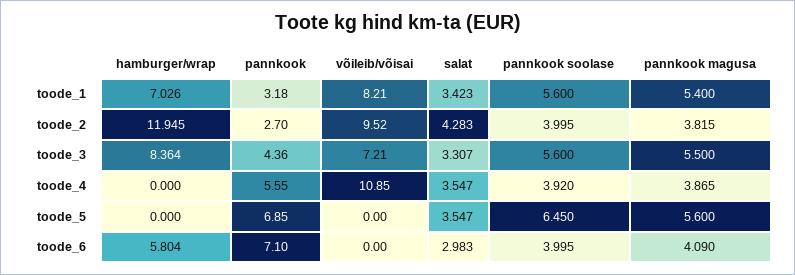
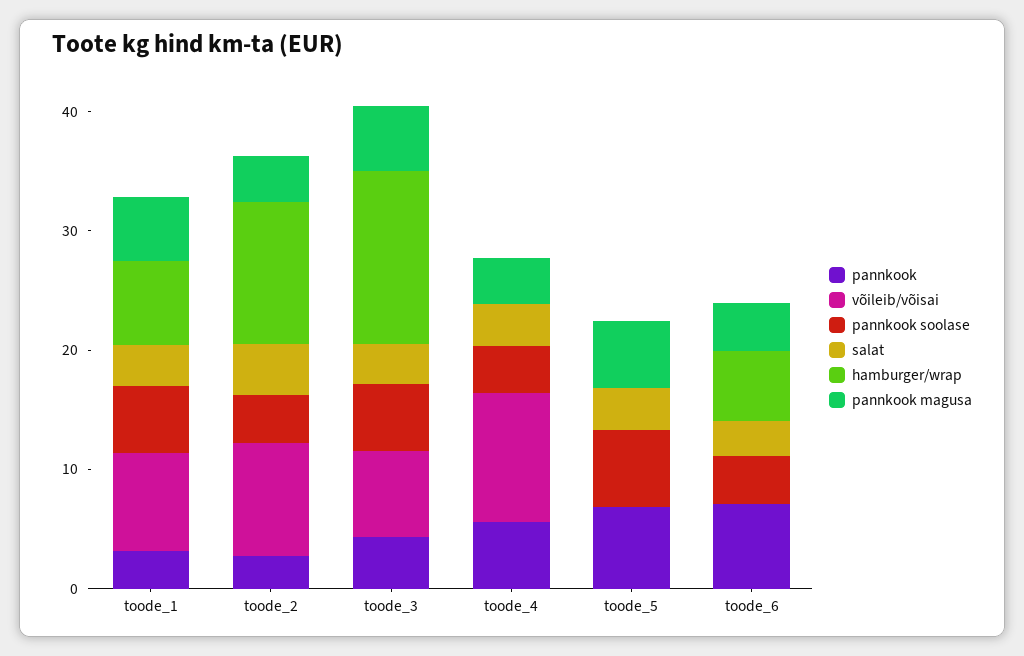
hamburger/wrap, toode_3: 8.364 -> 14

